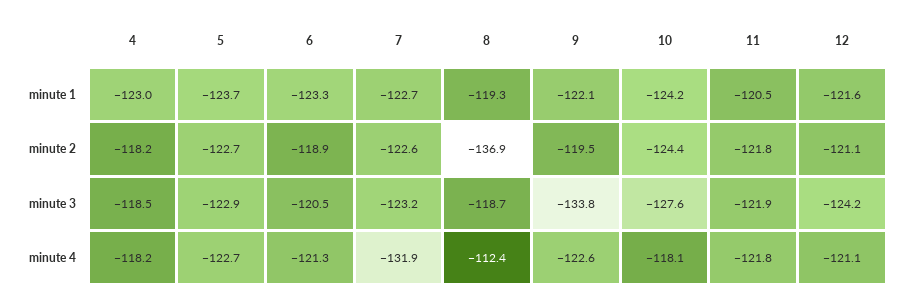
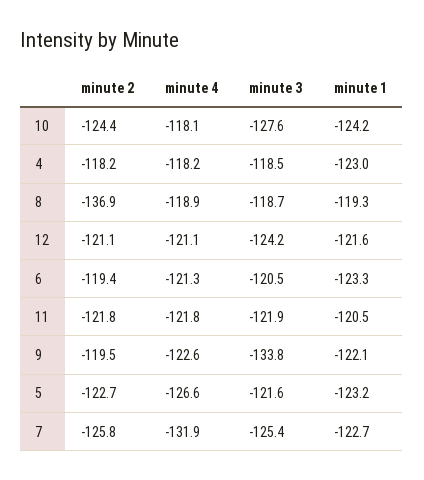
5, minute 1: -123.7 -> -123.2
6, minute 2: -118.9 -> -119.4
7, minute 2: -122.6 -> -125.8
5, minute 3: -122.9 -> -121.6
7, minute 3: -123.2 -> -125.4
5, minute 4: -122.7 -> -126.6
8, minute 4: -112.4 -> -118.9

